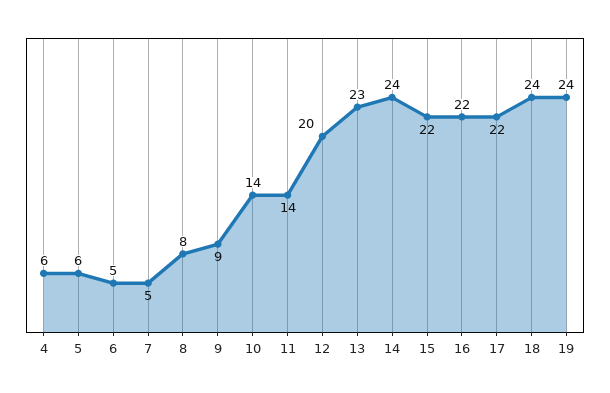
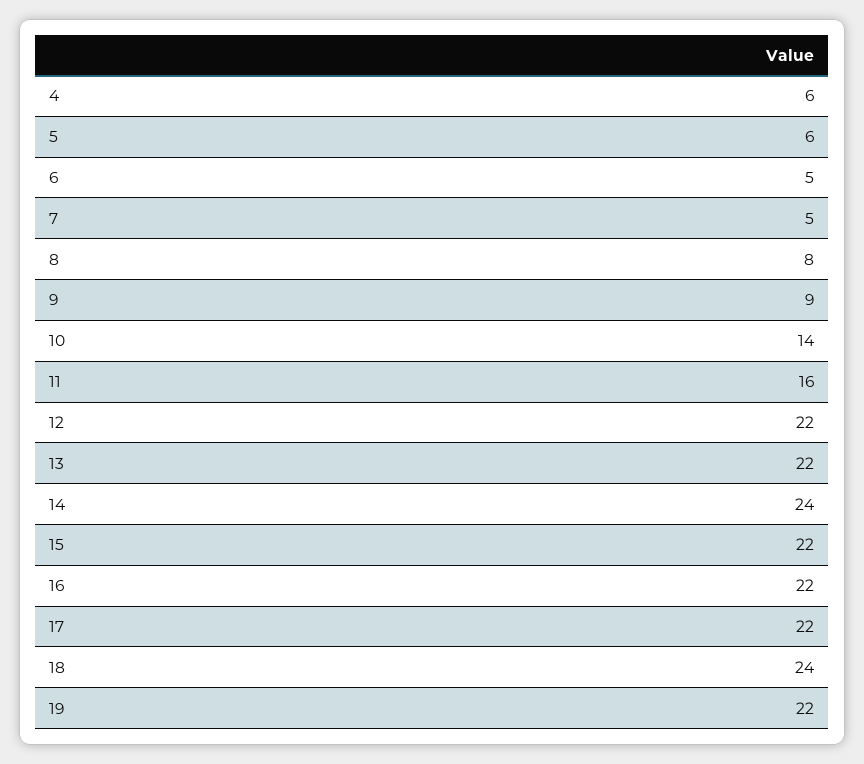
11: 14 -> 16
12: 20 -> 22
13: 23 -> 22
19: 24 -> 22

